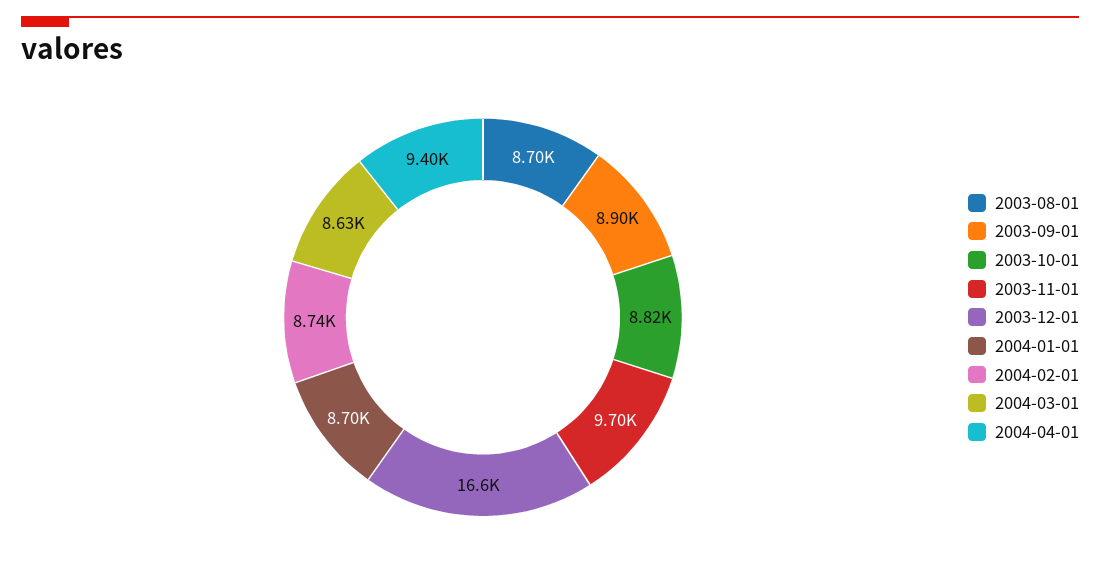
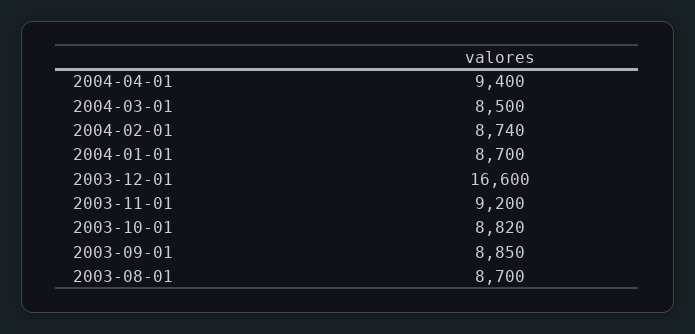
2003-09-01: 8900 -> 8850
2003-11-01: 9700 -> 9200
2004-03-01: 8630 -> 8500

